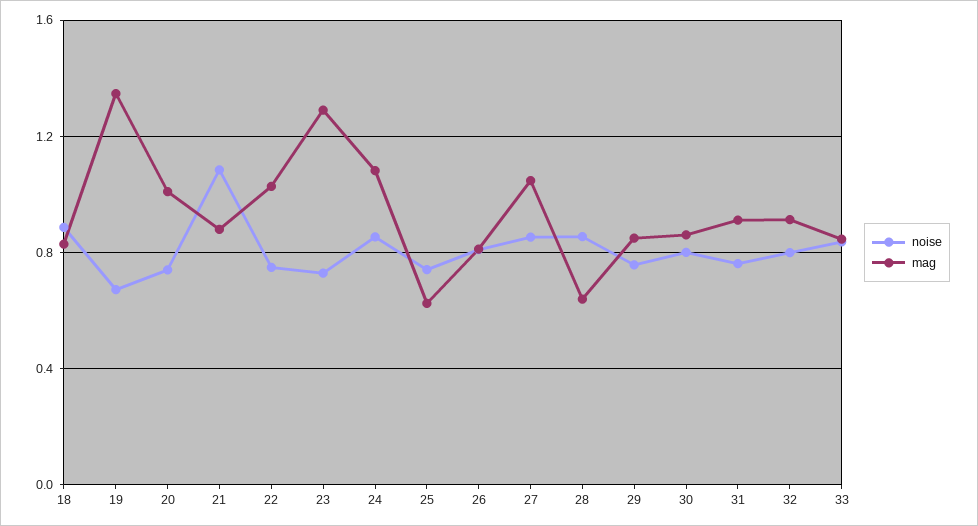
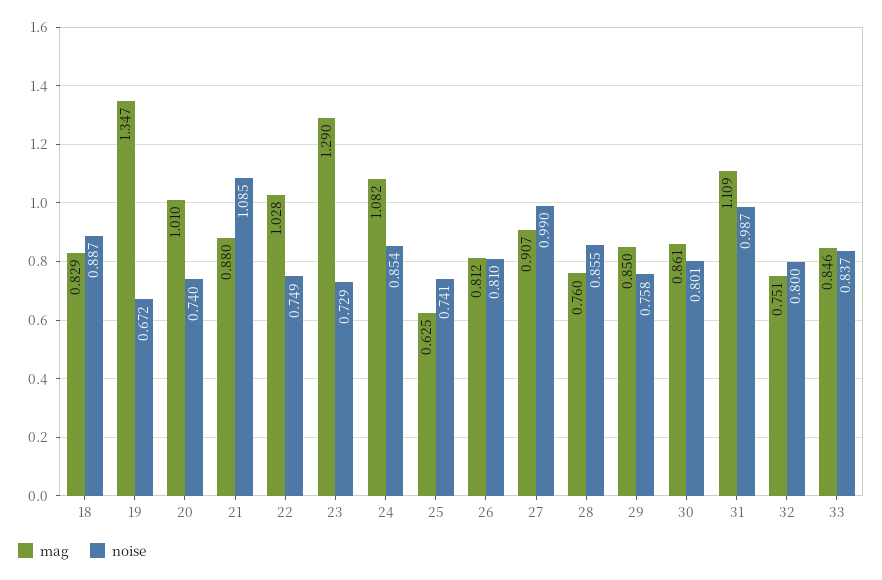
noise, 27: 0.85 -> 0.99
mag, 27: 1.05 -> 0.907
mag, 28: 0.65 -> 0.76
noise, 31: 0.75 -> 0.987
mag, 31: 0.9 -> 1.109
mag, 32: 0.9 -> 0.751

